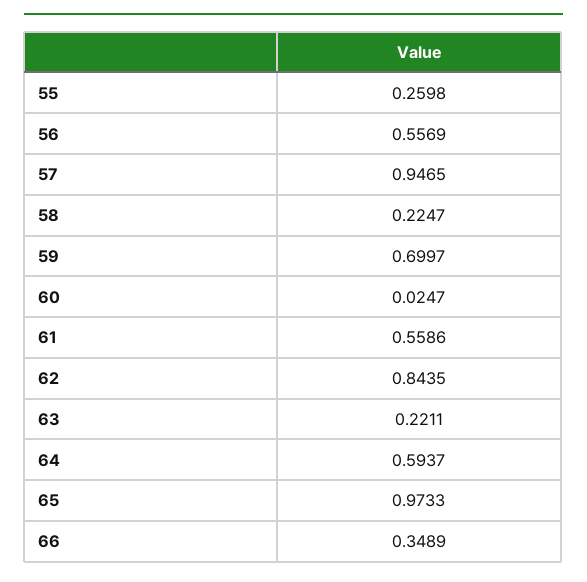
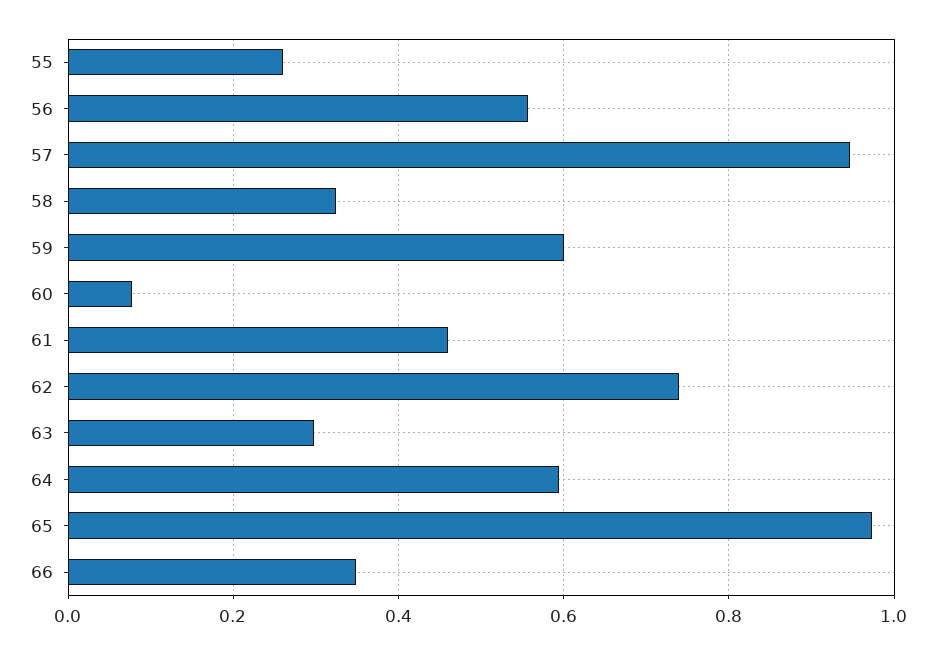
58: 0.2247 -> 0.32
59: 0.6997 -> 0.6
60: 0.0247 -> 0.08
61: 0.5586 -> 0.46
62: 0.8435 -> 0.74
63: 0.2211 -> 0.3

